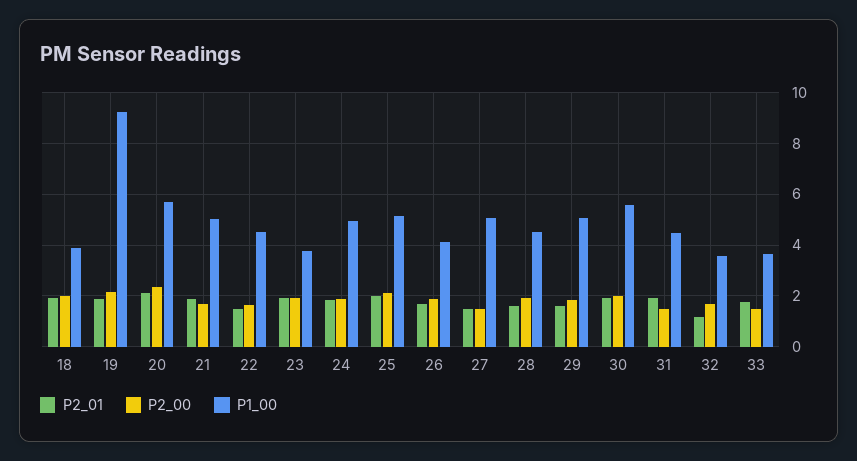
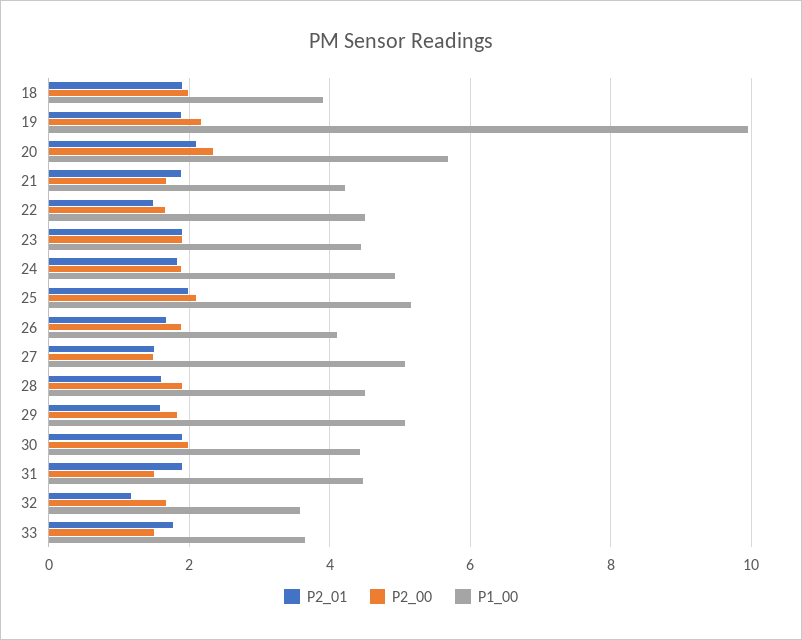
P1_00, 19: 9.25 -> 10
P1_00, 21: 5 -> 4.2
P1_00, 23: 3.75 -> 4.4
P1_00, 30: 5.5 -> 4.4

